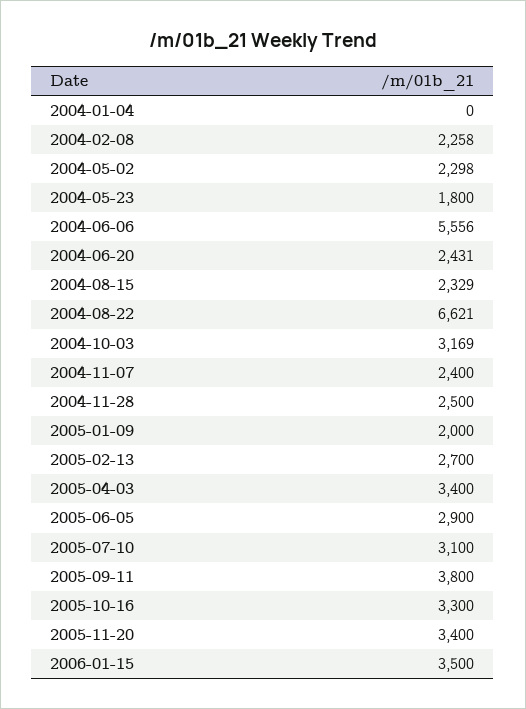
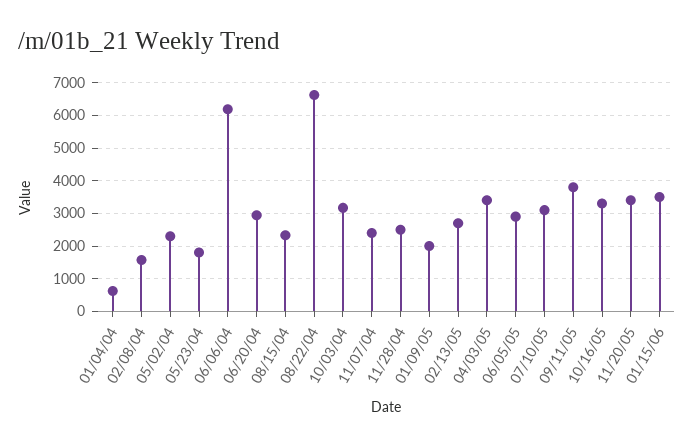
2004-01-04: 0 -> 600
2004-02-08: 2258 -> 1600
2004-06-06: 5556 -> 6200
2004-06-20: 2431 -> 3000

